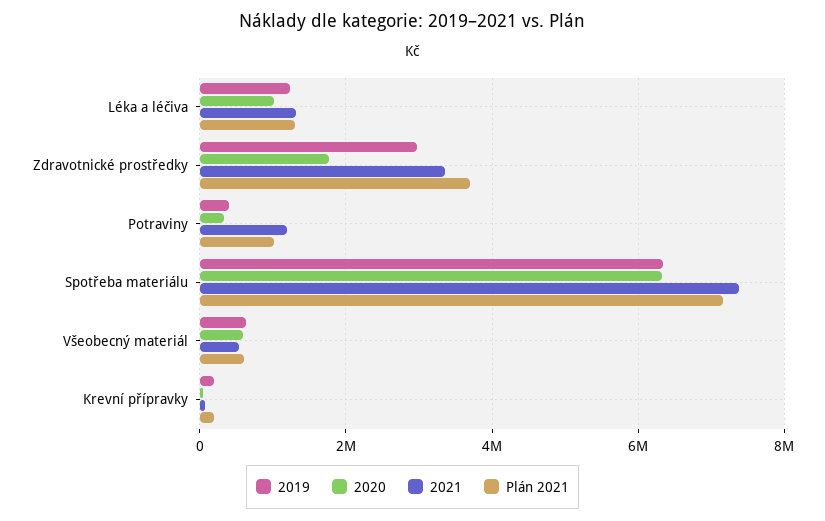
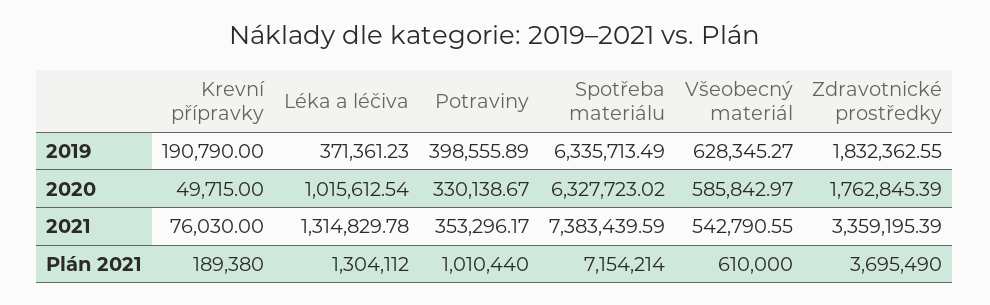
2019, Léka a léčiva: 1200000 -> 371361.23
2019, Zdravotnické prostředky: 3000000 -> 1832362.55
2021, Potraviny: 1200000 -> 353296.17

